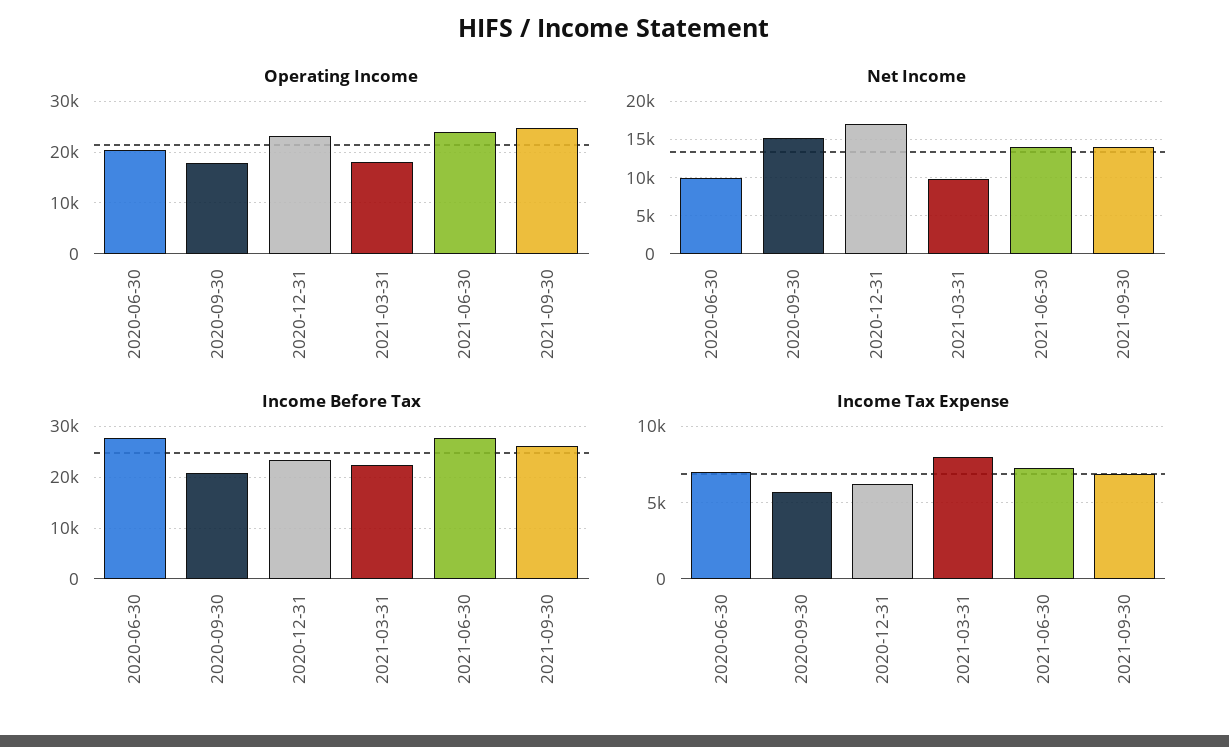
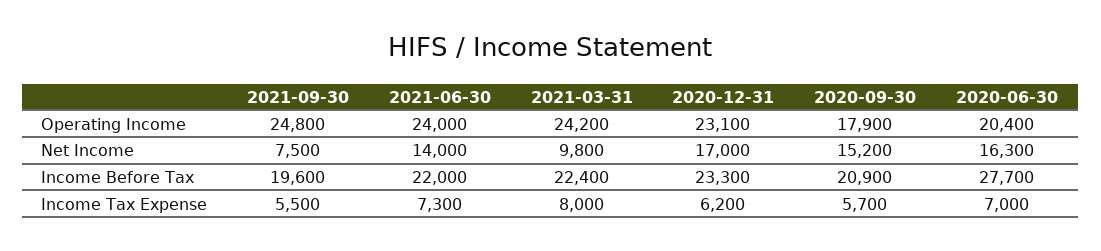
Operating Income, 2021-03-31: 18000 -> 24200
Net Income, 2020-06-30: 10000 -> 16300
Net Income, 2021-09-30: 14000 -> 7500
Income Before Tax, 2021-06-30: 28000 -> 22000
Income Before Tax, 2021-09-30: 26000 -> 19600
Income Tax Expense, 2021-09-30: 7000 -> 5500

